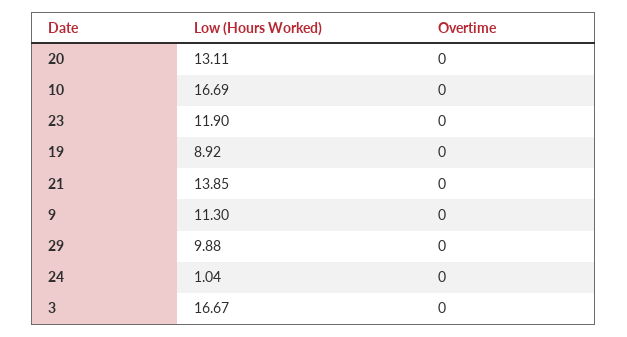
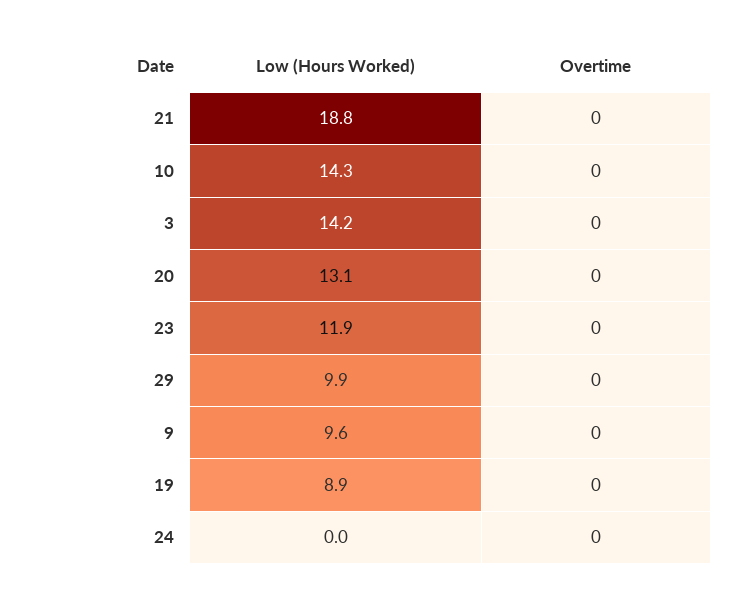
Low (Hours Worked), 10: 16.69 -> 14.3
Low (Hours Worked), 21: 13.85 -> 18.8
Low (Hours Worked), 9: 11.3 -> 9.6
Low (Hours Worked), 24: 1.04 -> 0
Low (Hours Worked), 3: 16.67 -> 14.2

